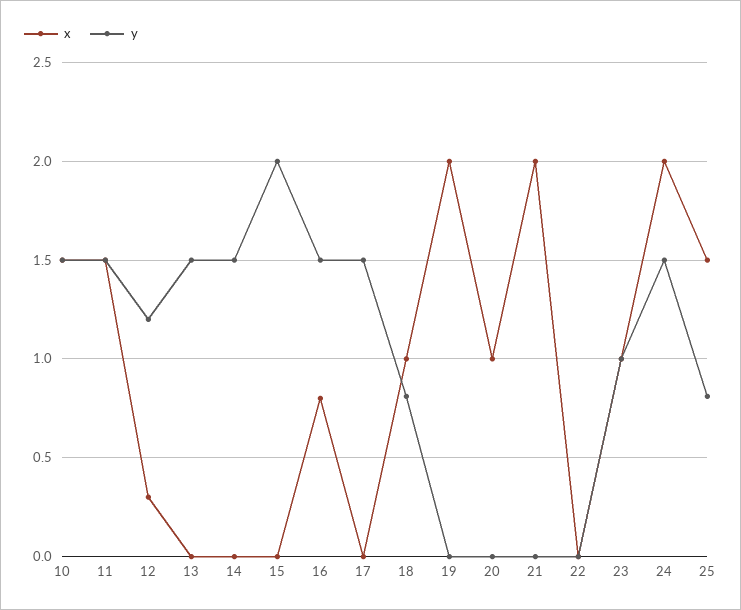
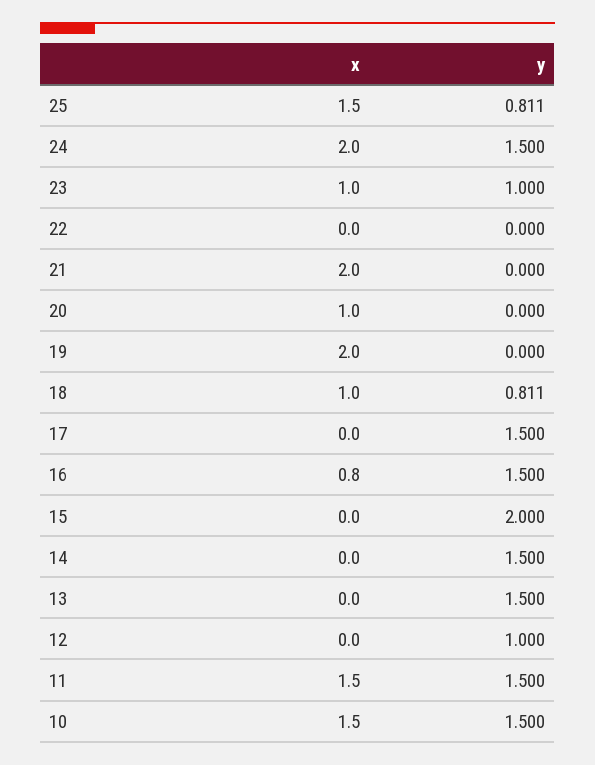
x, 12: 0.3 -> 0
y, 12: 1.2 -> 1

